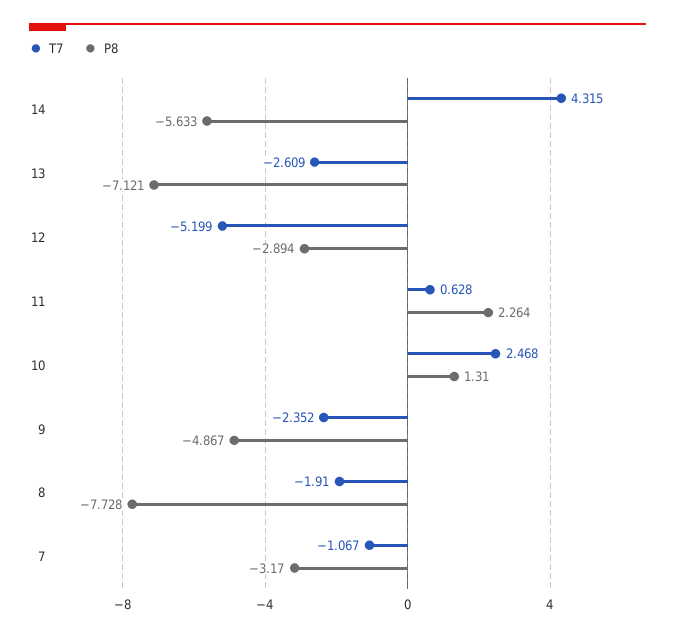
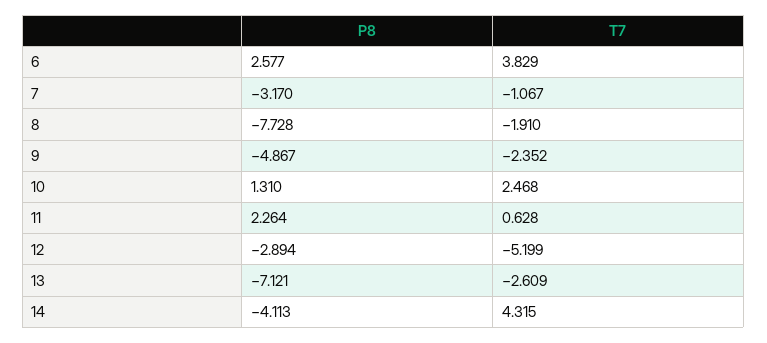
P8, 14: -5.633 -> -4.113
P8, 6: none -> 2.577
T7, 6: none -> 3.829

